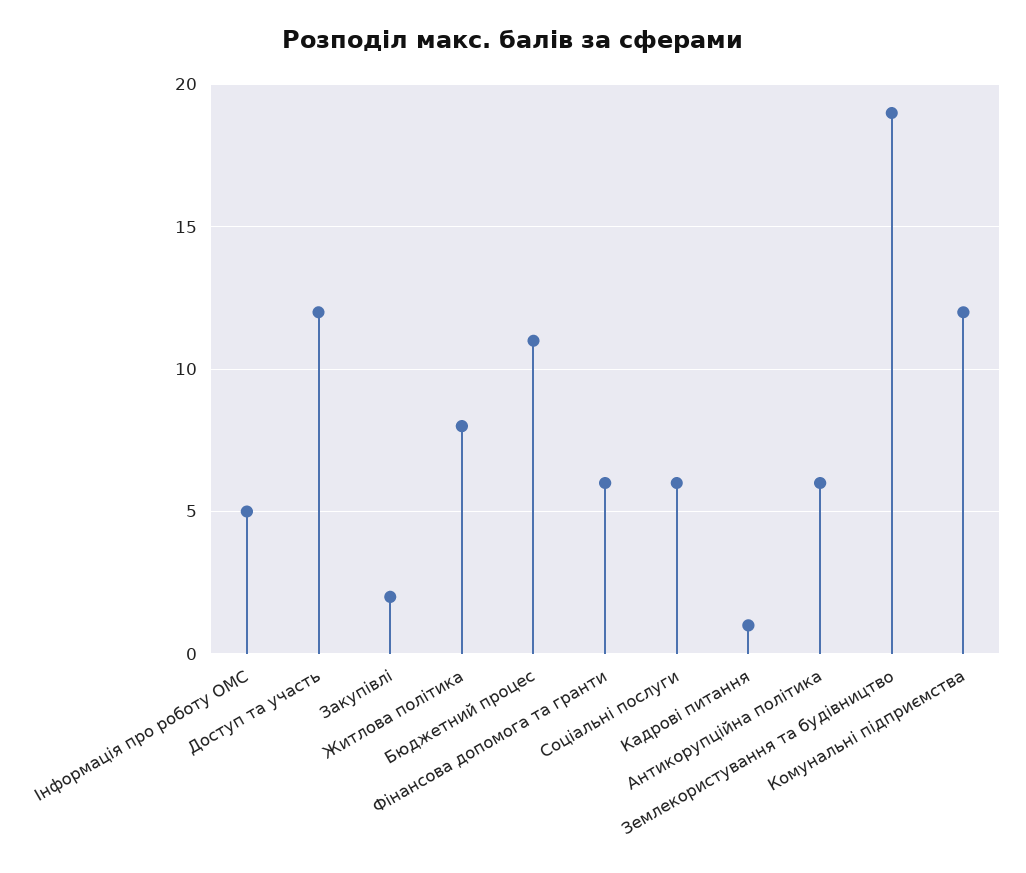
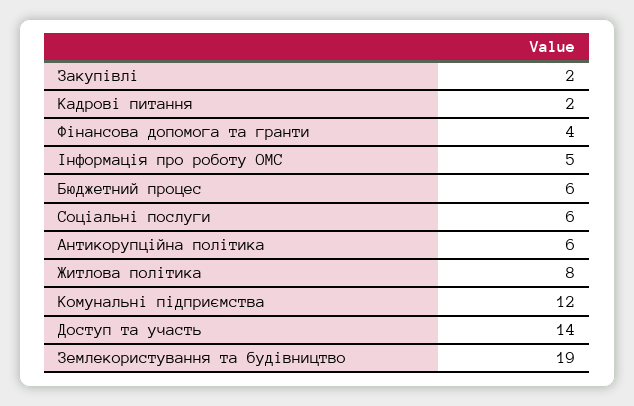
Доступ та участь: 12 -> 14
Бюджетний процес: 11 -> 6
Фінансова допомога та гранти: 6 -> 4
Кадрові питання: 1 -> 2

